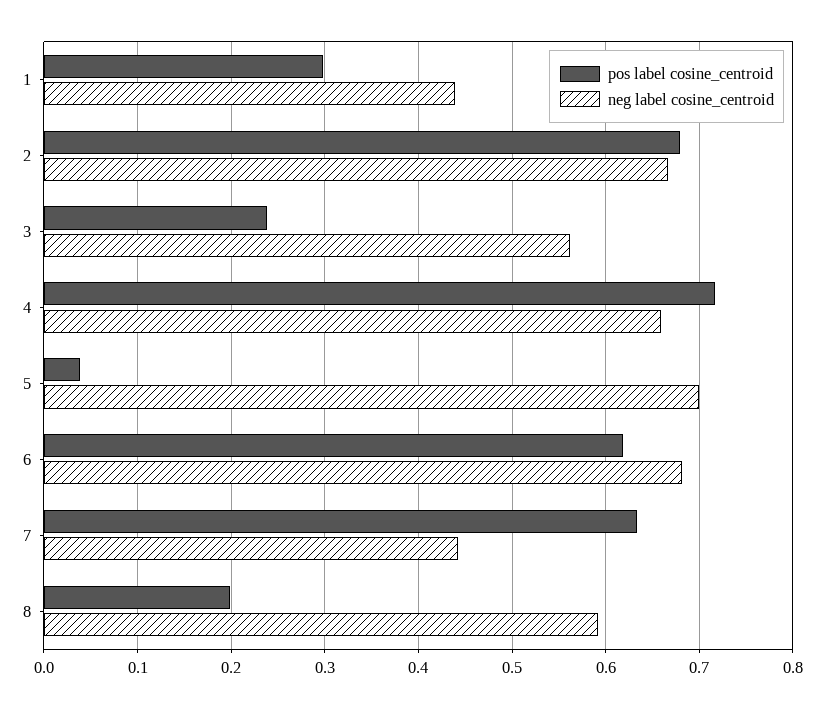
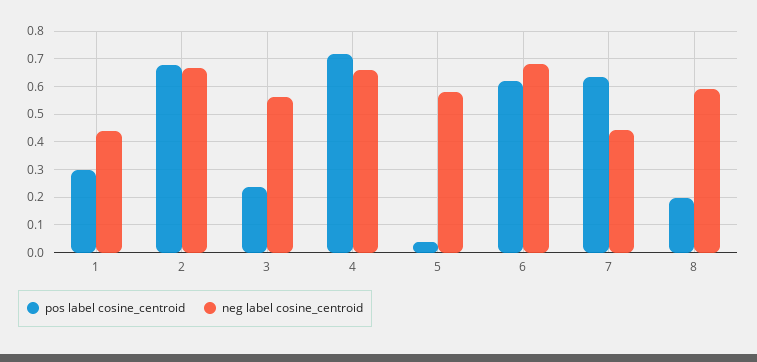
neg label cosine_centroid, 5: 0.7 -> 0.575

